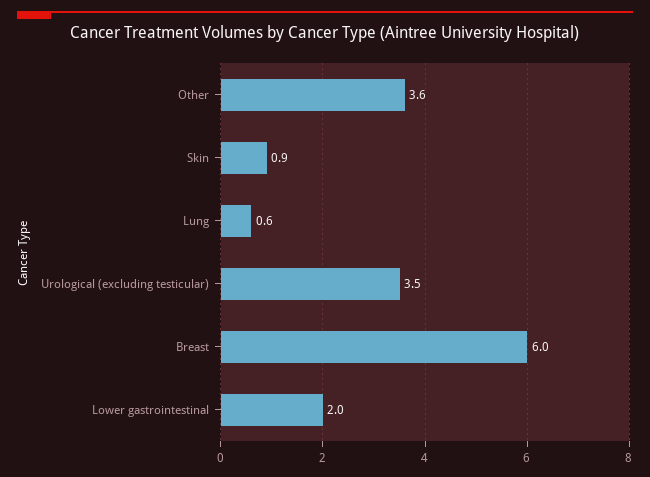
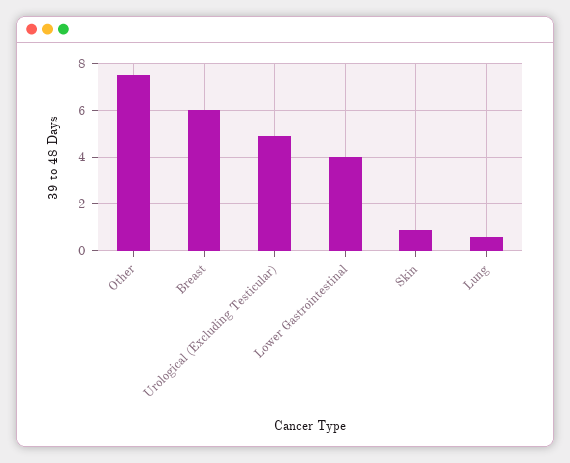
Other: 3.6 -> 7.5
Urological (excluding testicular): 3.5 -> 5
Lower gastrointestinal: 2 -> 4

